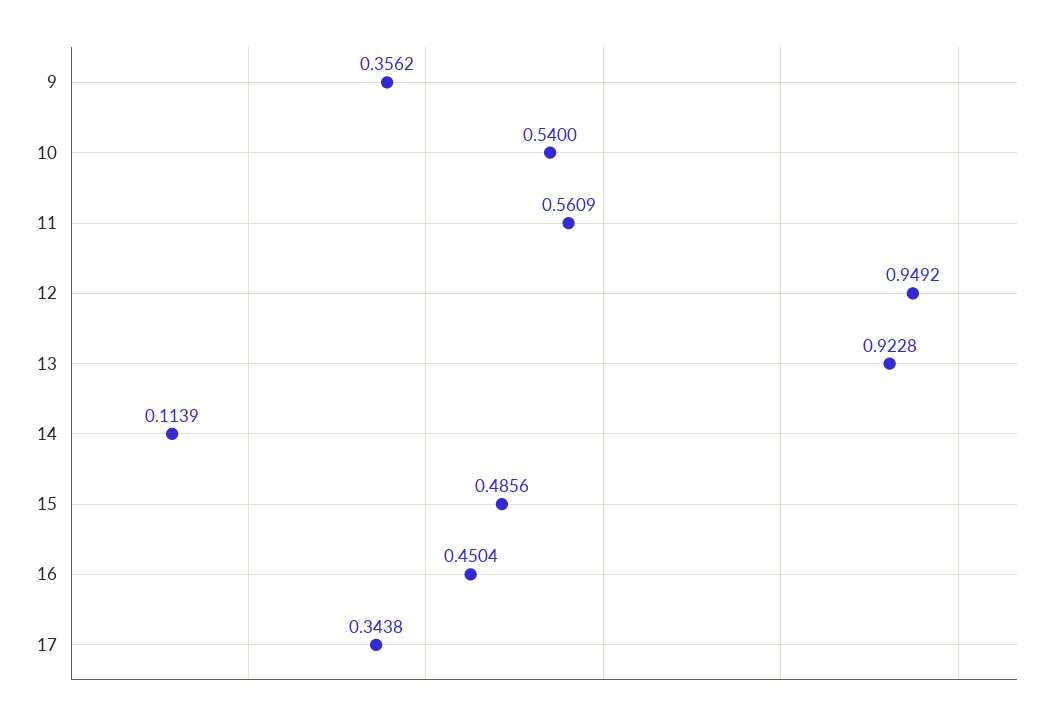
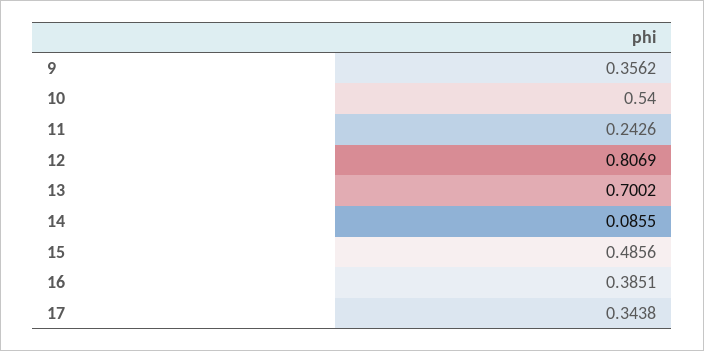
11: 0.5609 -> 0.2426
12: 0.9492 -> 0.8069
13: 0.9228 -> 0.7002
14: 0.1139 -> 0.0855
16: 0.4504 -> 0.3851

